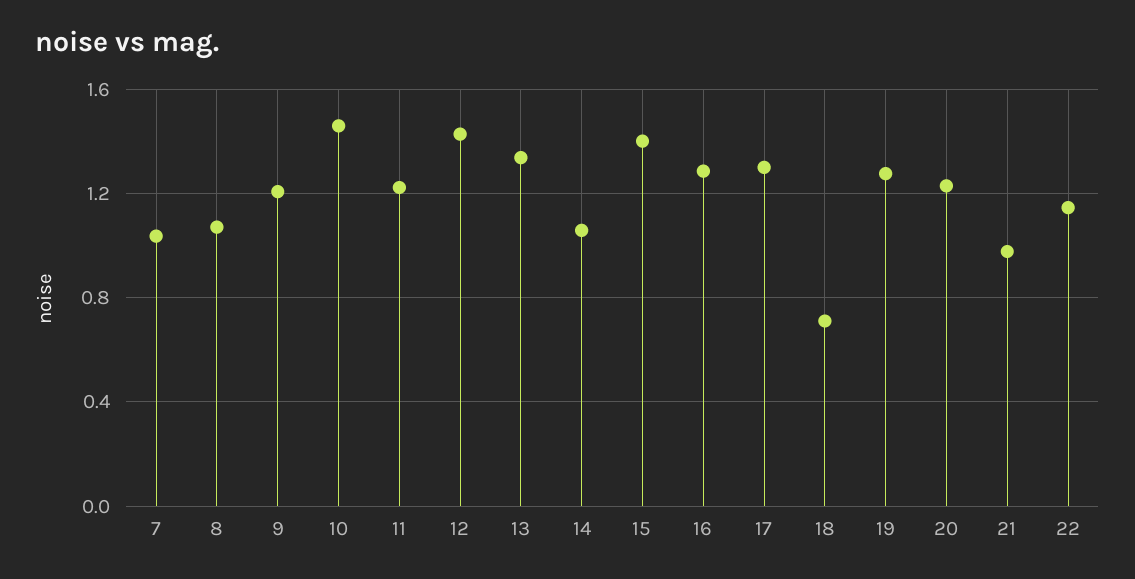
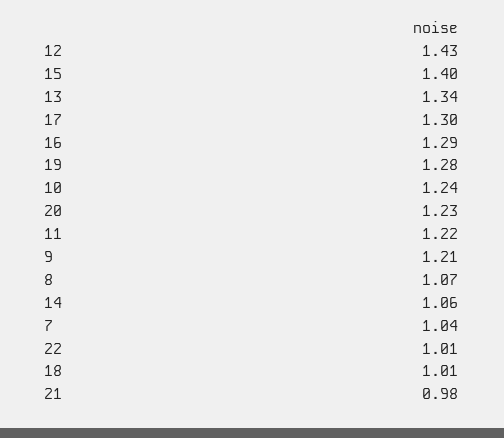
10: 1.45 -> 1.24
18: 0.7 -> 1.01
22: 1.15 -> 1.01

